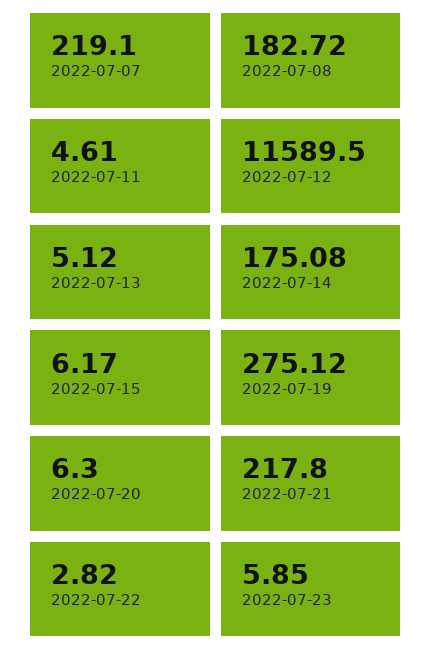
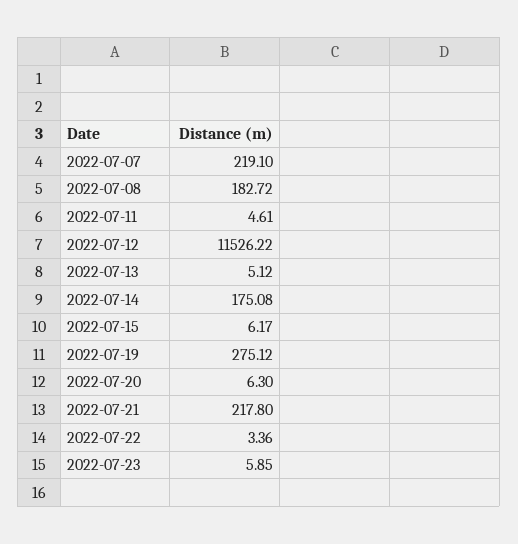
2022-07-12: 11589.5 -> 11526.22
2022-07-22: 2.82 -> 3.36

